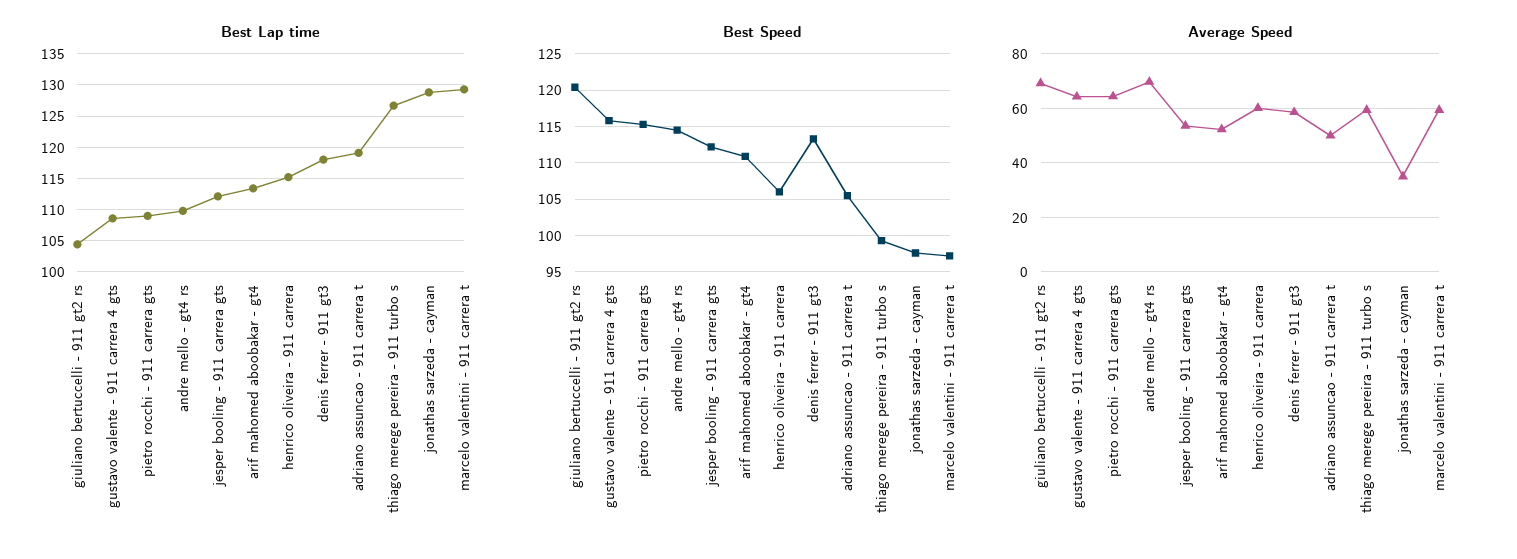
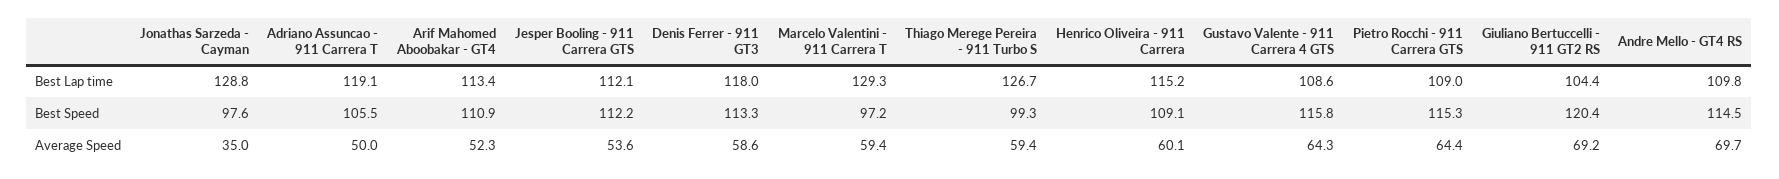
Best Speed, henrico oliveira - 911 carrera: 106 -> 109.1

